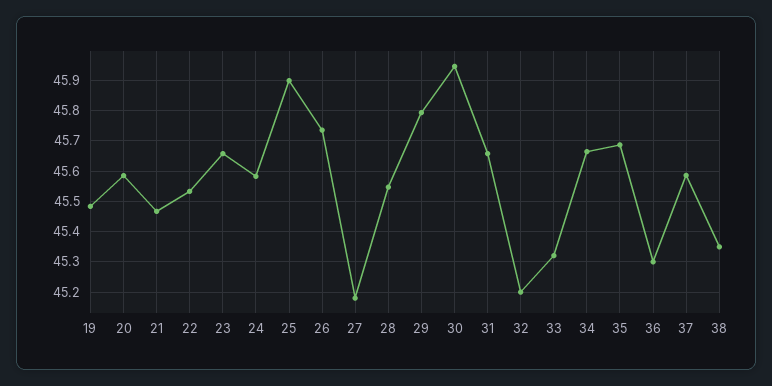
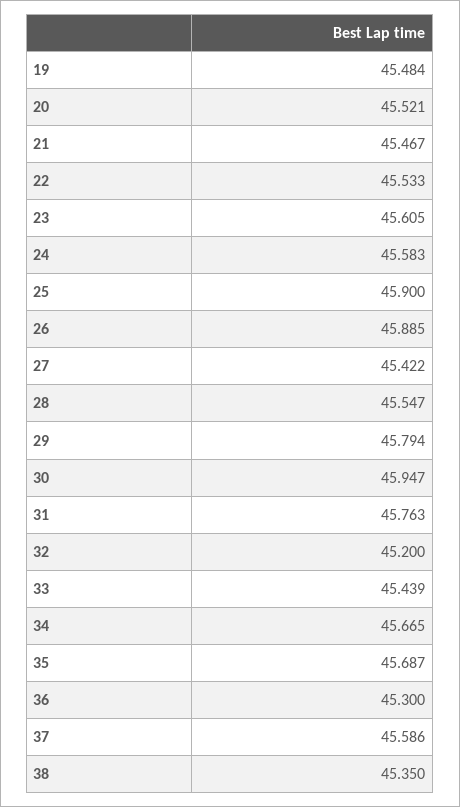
20: 45.58 -> 45.521
23: 45.66 -> 45.605
26: 45.74 -> 45.885
27: 45.18 -> 45.422
31: 45.66 -> 45.763
33: 45.32 -> 45.439

